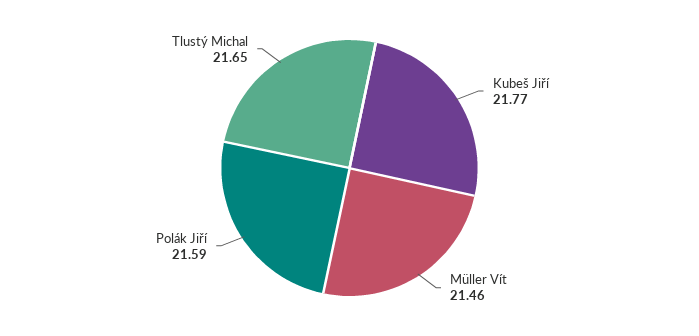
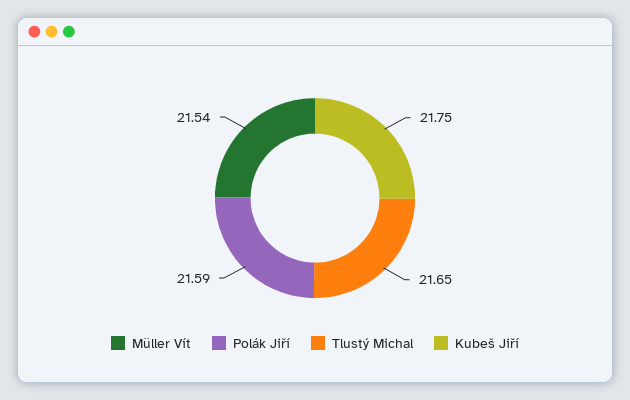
Kubeš Jiří: 21.77 -> 21.75
Müller Vít: 21.46 -> 21.54

